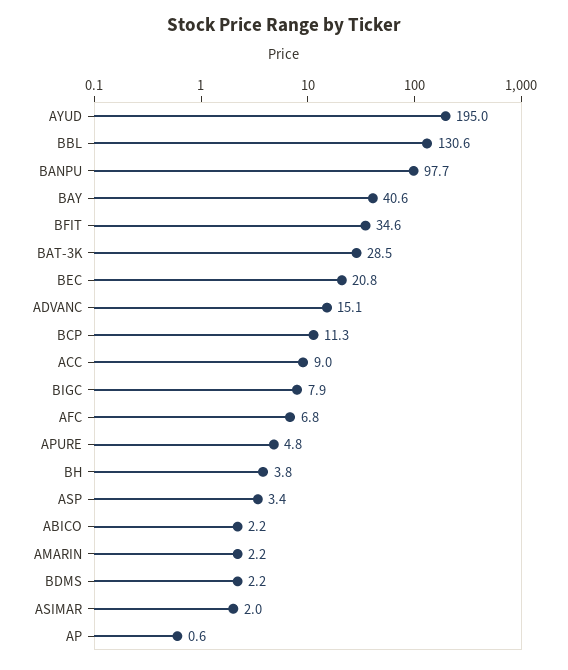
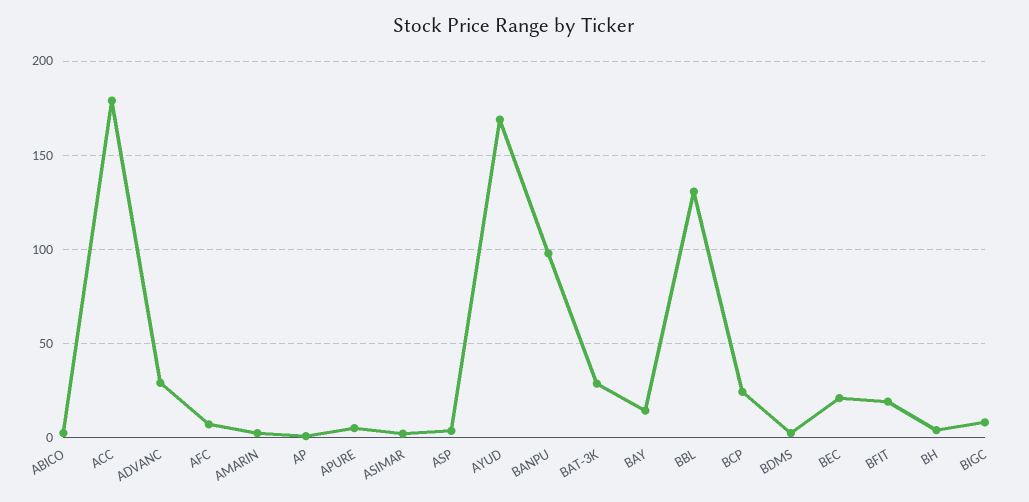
AYUD: 195 -> 170
BAY: 40.6 -> 15
BFIT: 34.6 -> 20
ADVANC: 15.1 -> 30
BCP: 11.3 -> 25
ACC: 9 -> 180

